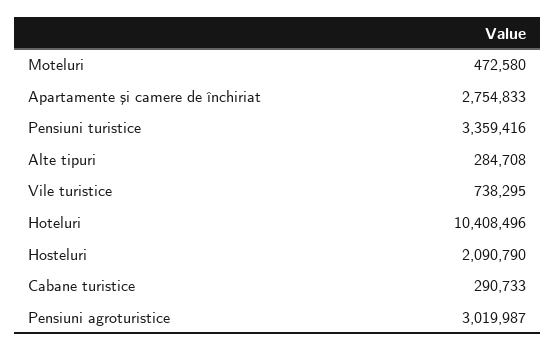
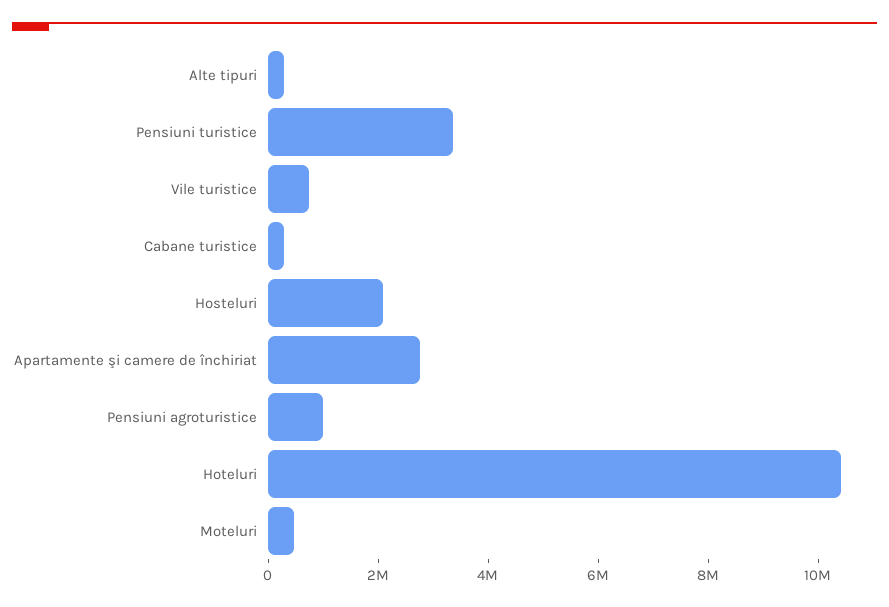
Pensiuni agroturistice: 3019987 -> 1000000

